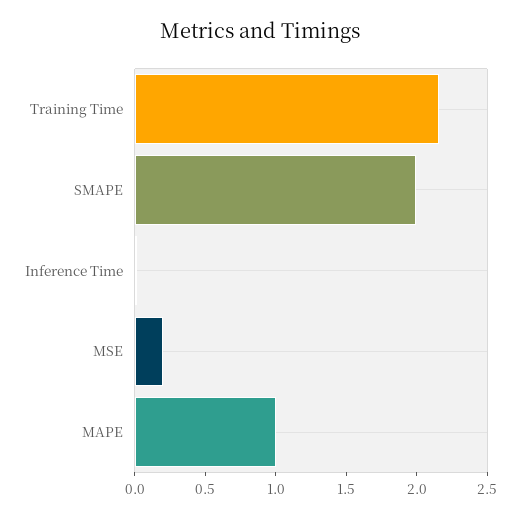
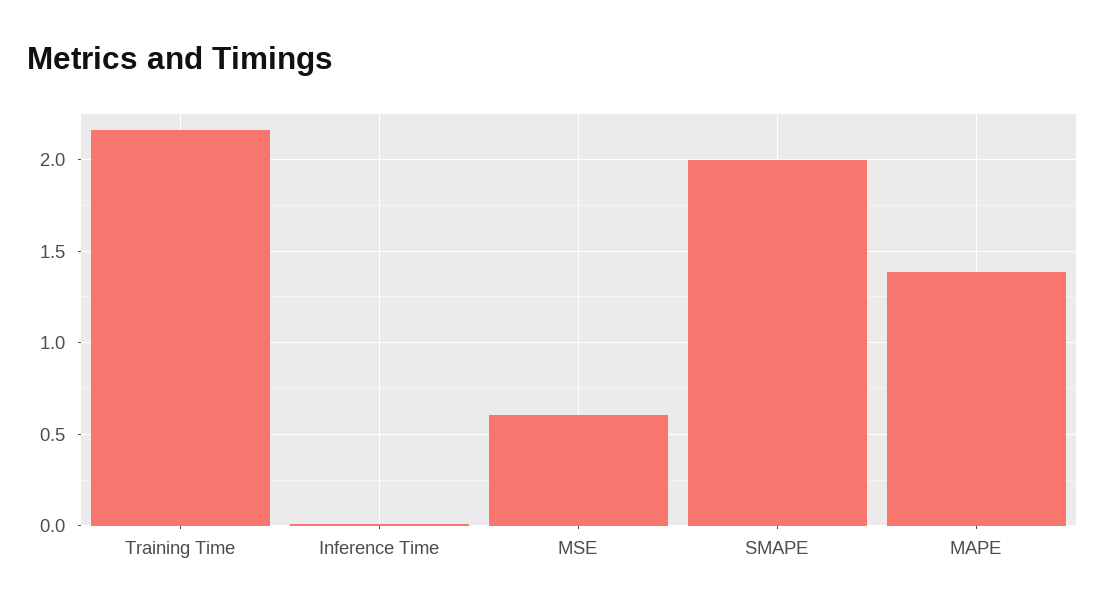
MSE: 0.2 -> 0.6
MAPE: 1 -> 1.4

